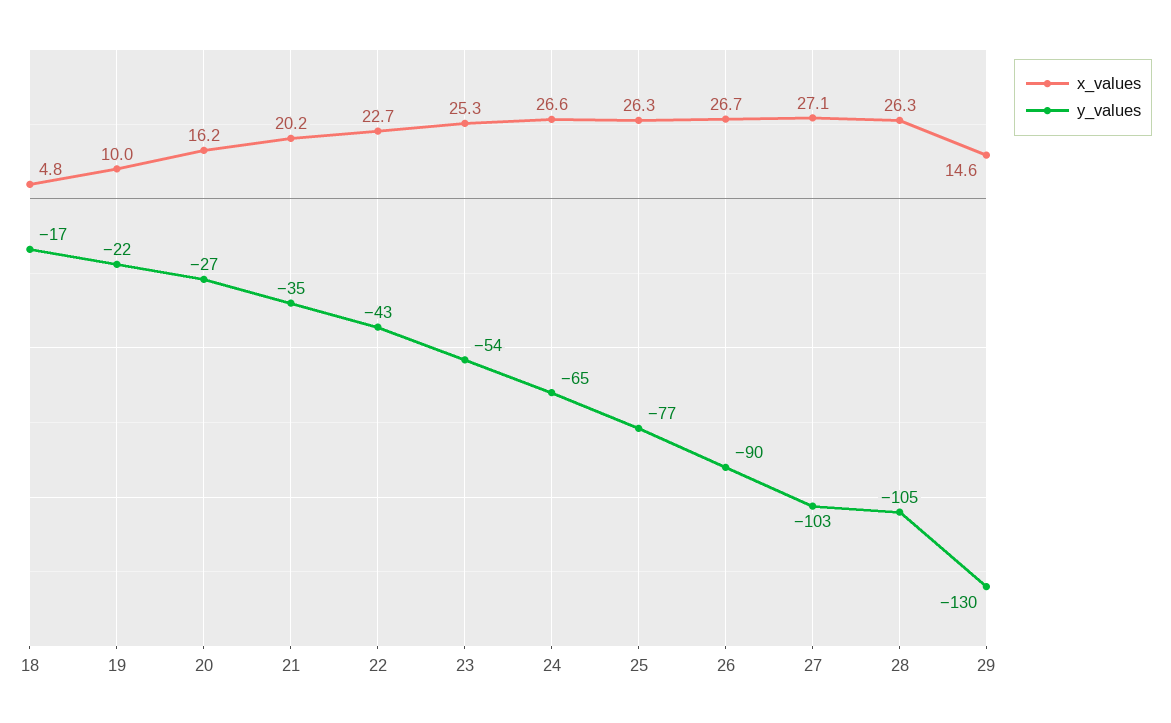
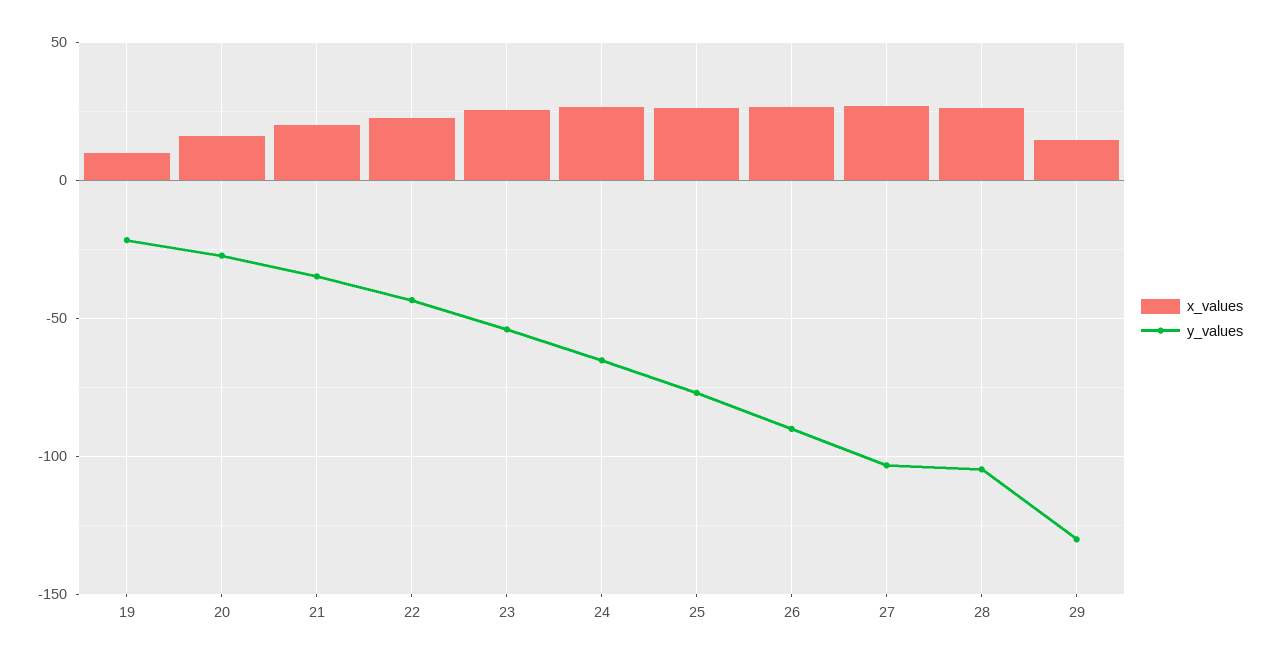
x_values, 18: 4.8 -> none
y_values, 18: -17 -> none

